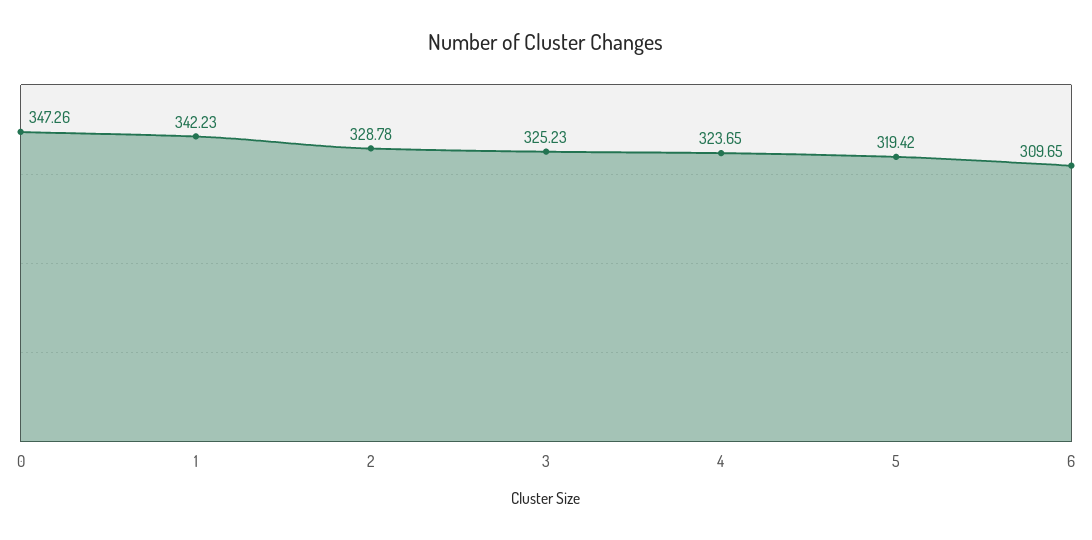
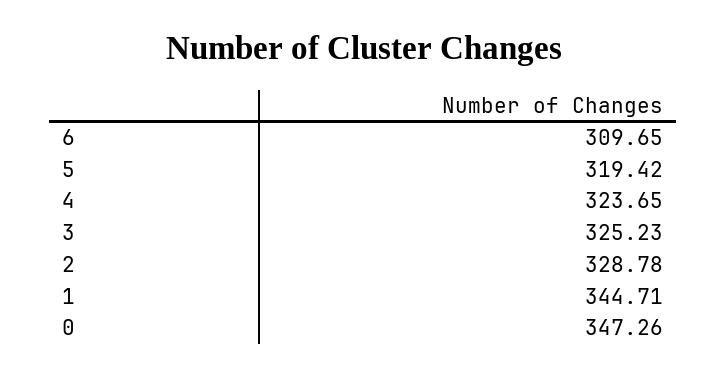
1: 342.23 -> 344.71

